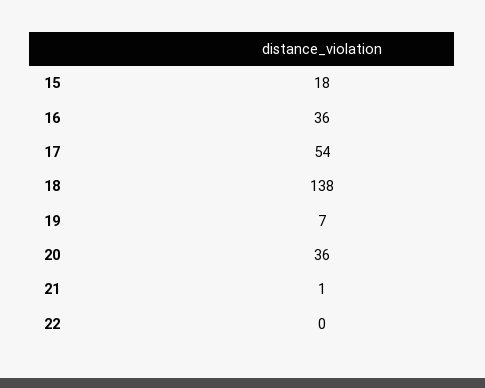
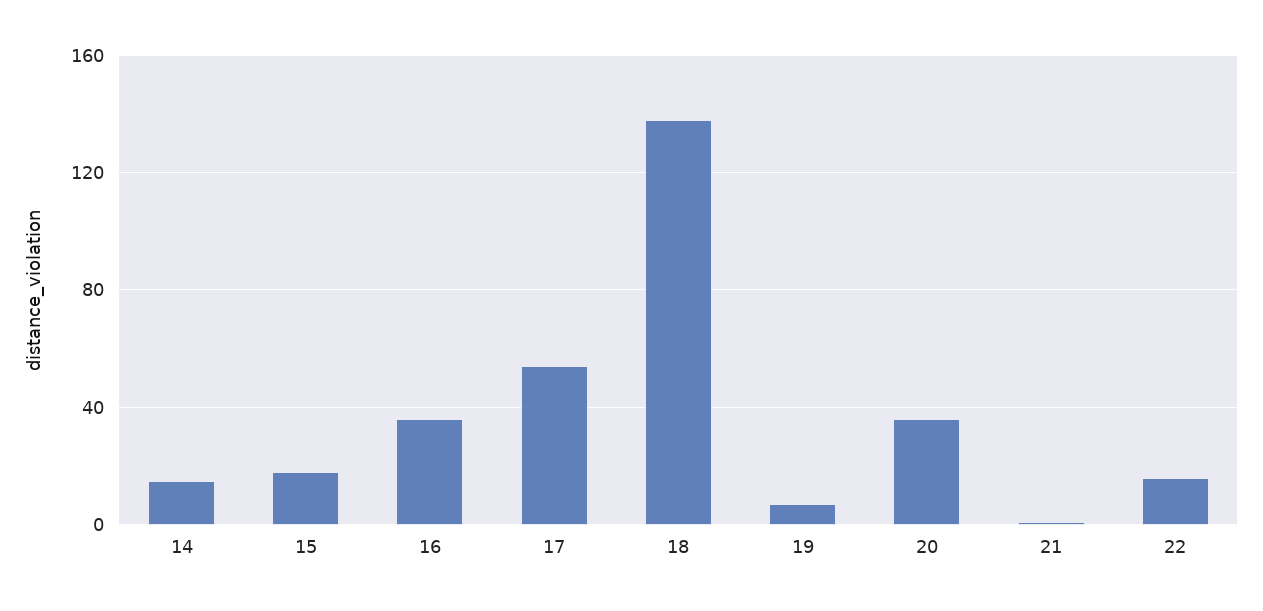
22: 0 -> 15
14: none -> 15

